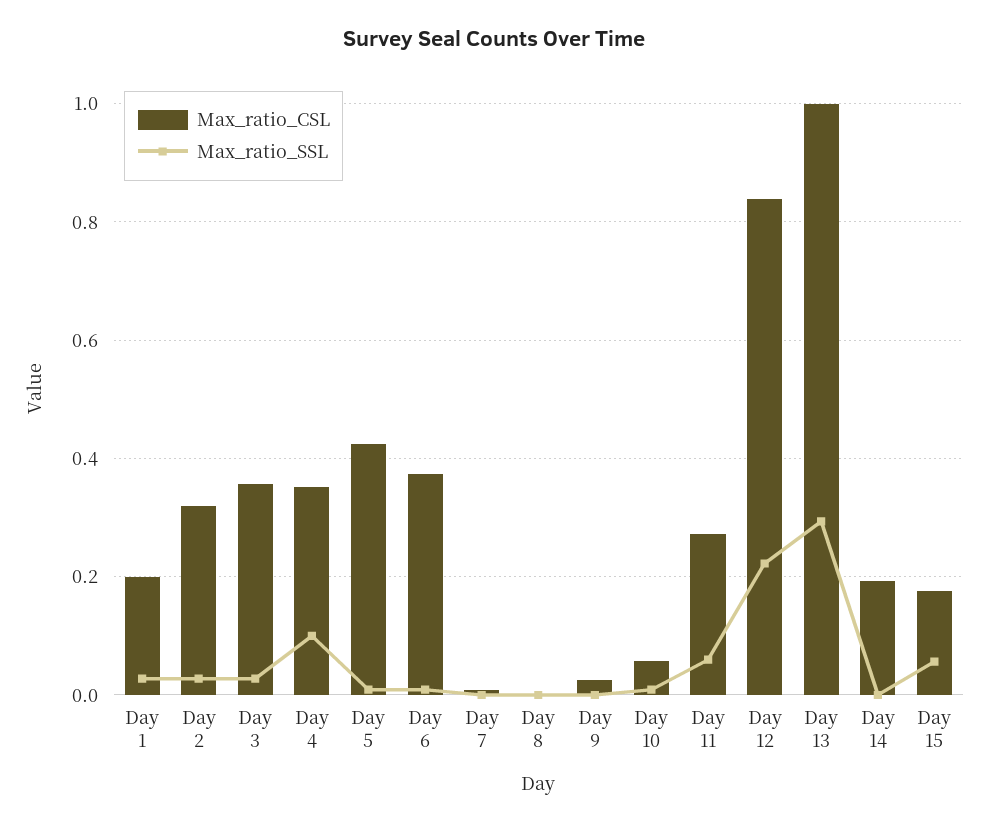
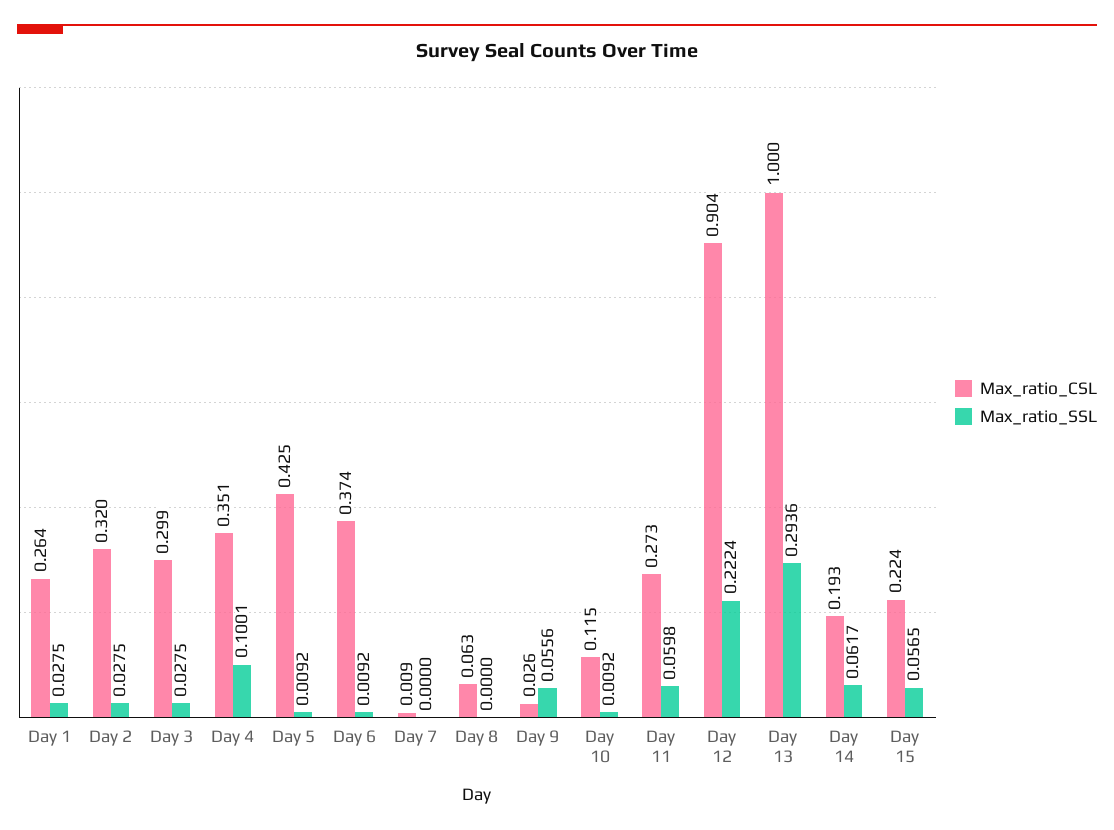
Max_ratio_CSL, Day 1: 0.2 -> 0.264
Max_ratio_CSL, Day 3: 0.36 -> 0.299
Max_ratio_CSL, Day 8: 0 -> 0.063
Max_ratio_SSL, Day 9: 0 -> 0.0556
Max_ratio_CSL, Day 10: 0.06 -> 0.115
Max_ratio_CSL, Day 12: 0.84 -> 0.904
Max_ratio_SSL, Day 14: 0 -> 0.0617
Max_ratio_CSL, Day 15: 0.18 -> 0.224

